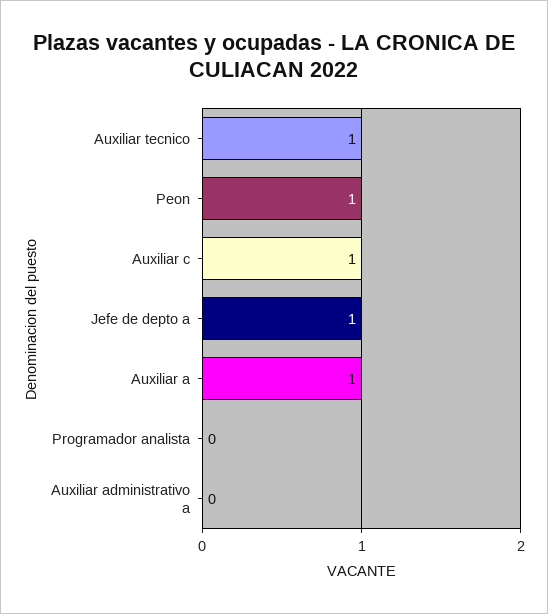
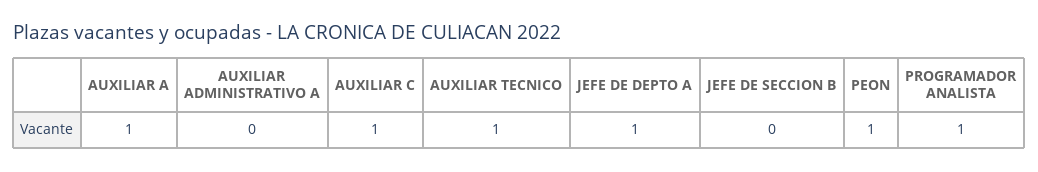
Programador analista: 0 -> 1
JEFE DE SECCION B: none -> 0

